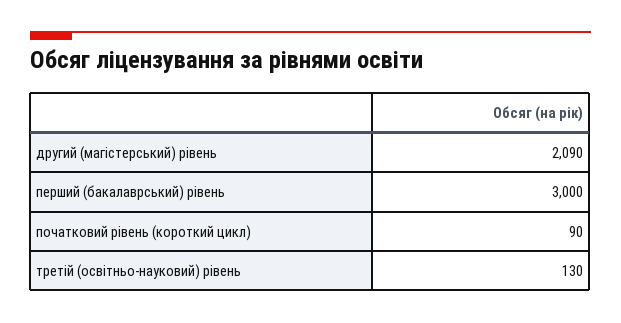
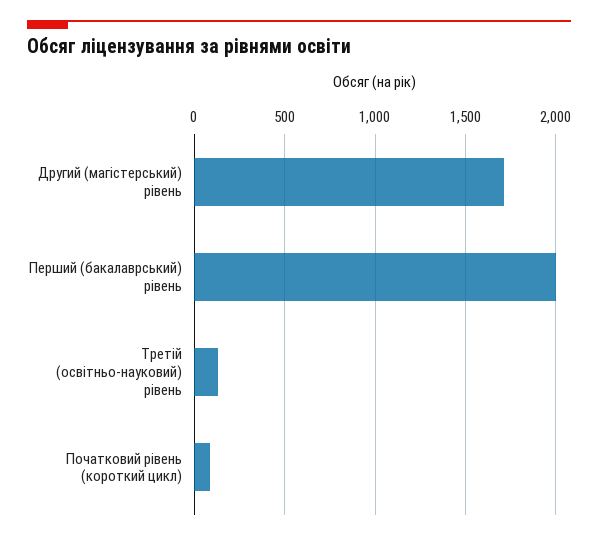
другий (магістерський) рівень: 2090 -> 1700
перший (бакалаврський) рівень: 3000 -> 2000

